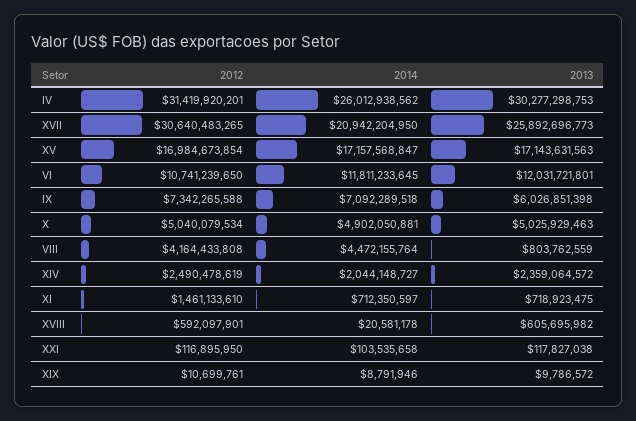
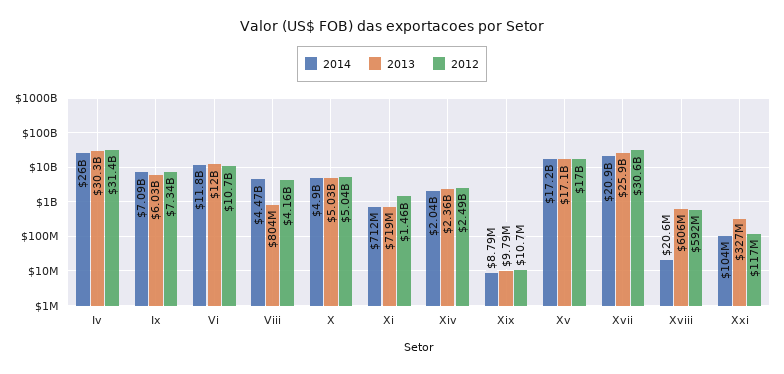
2013, XXI: 117827038 -> 327000000

